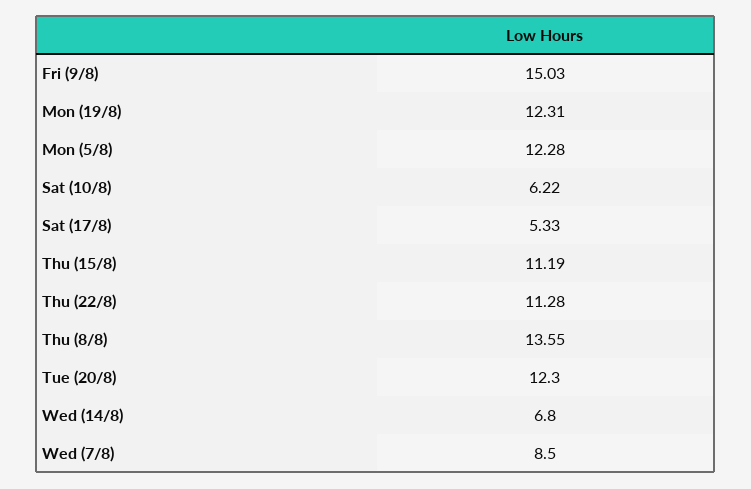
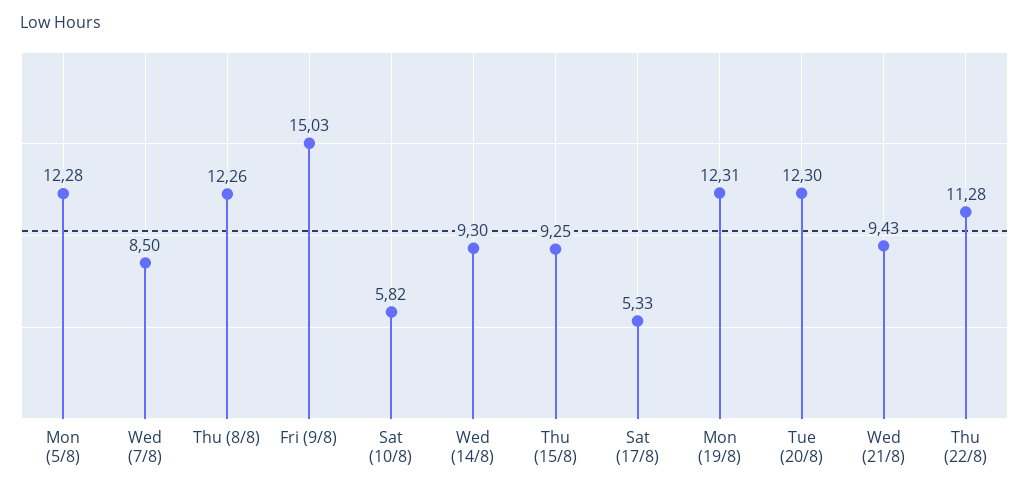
Sat (10/8): 6.22 -> 5.82
Thu (15/8): 11.19 -> 9.25
Thu (8/8): 13.55 -> 12.26
Wed (14/8): 6.8 -> 9.3
Wed (21/8): none -> 9.43

